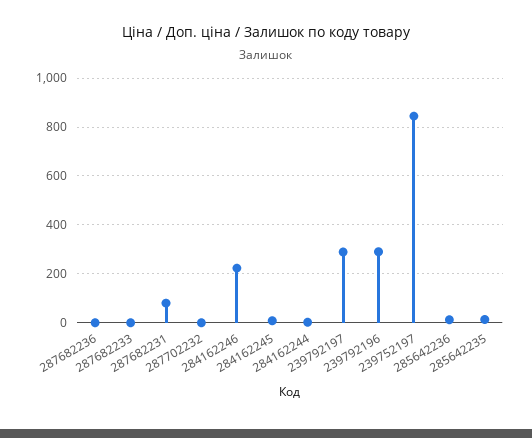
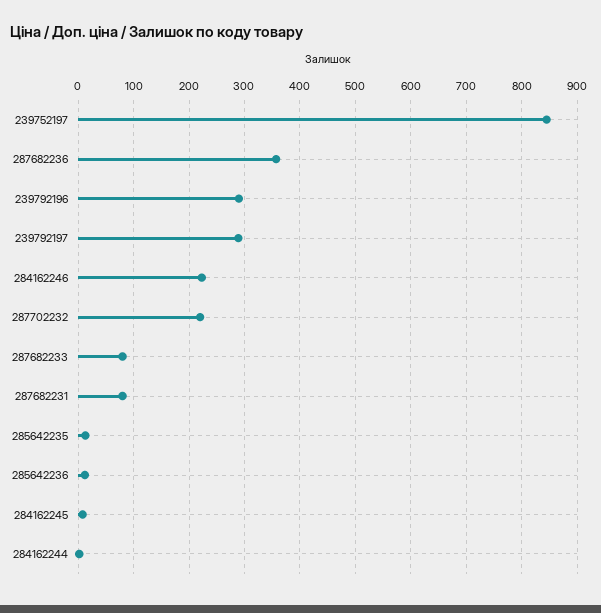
287682236: 0 -> 360
287682233: 0 -> 80
287702232: 0 -> 220

